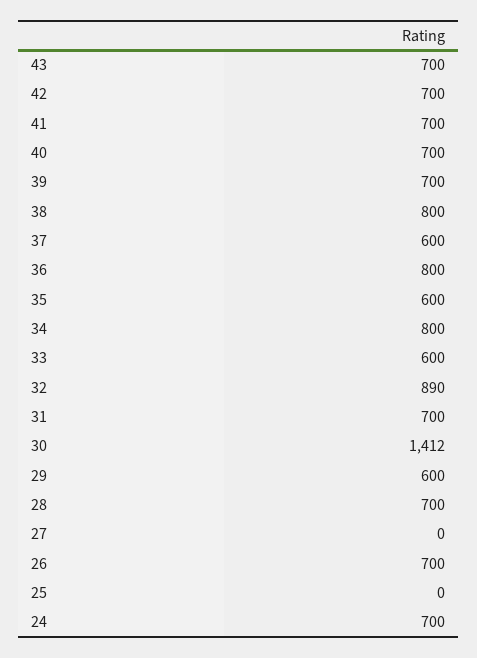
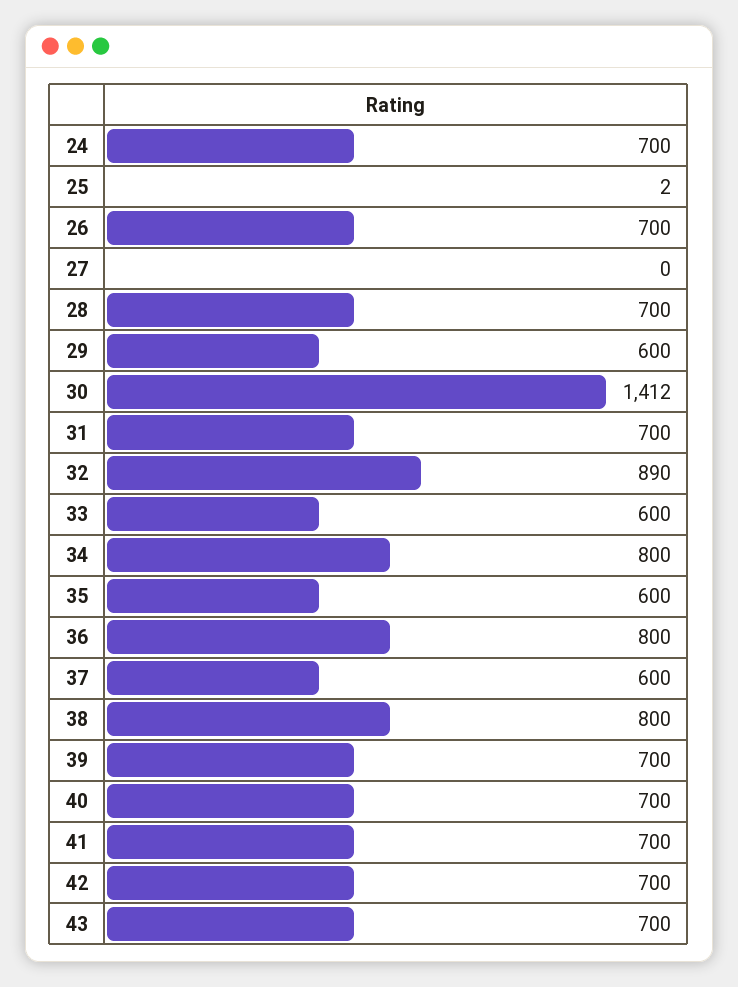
25: 0 -> 2

